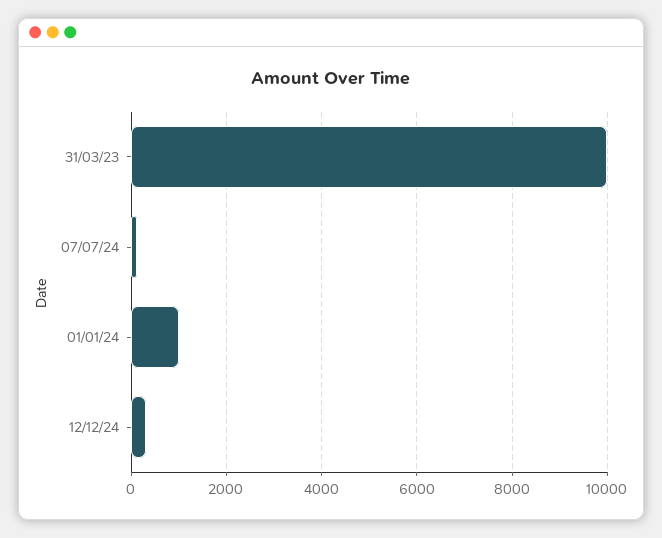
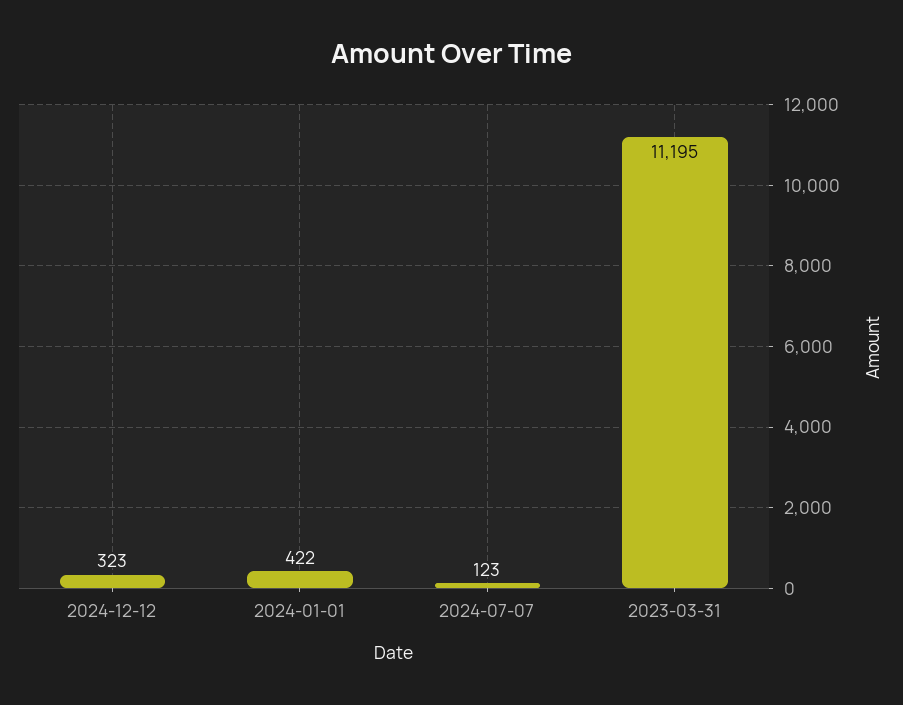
31/03/23: 10000 -> 11195
01/01/24: 1000 -> 422

